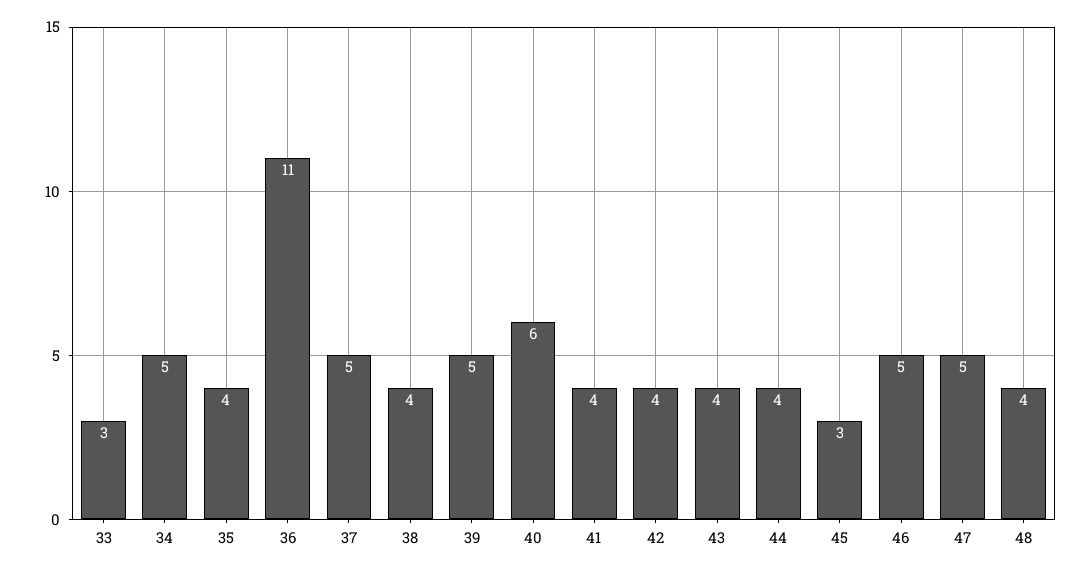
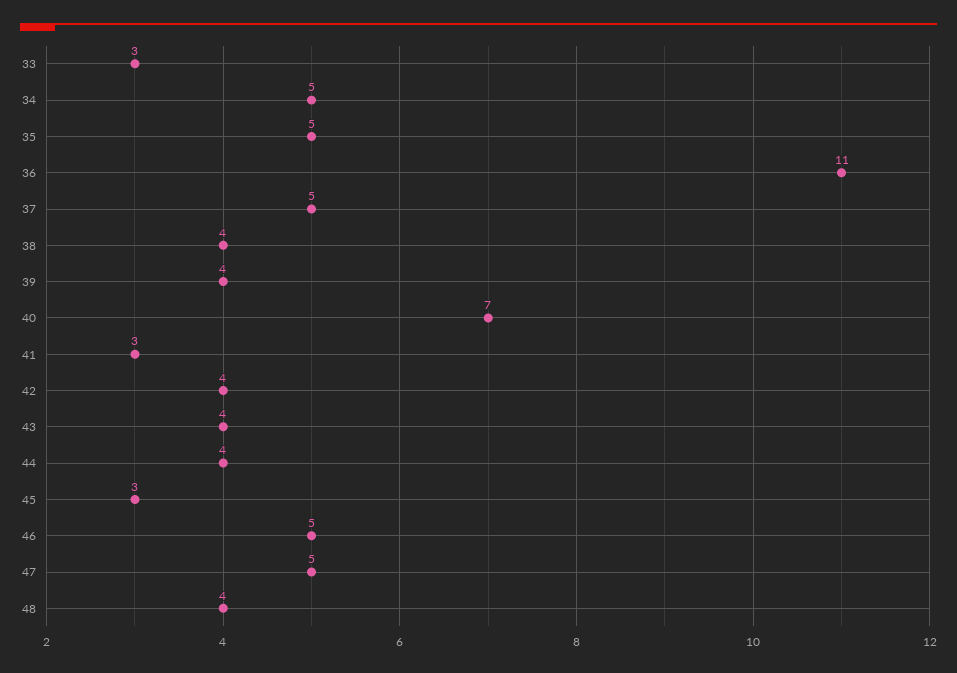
35: 4 -> 5
39: 5 -> 4
40: 6 -> 7
41: 4 -> 3

